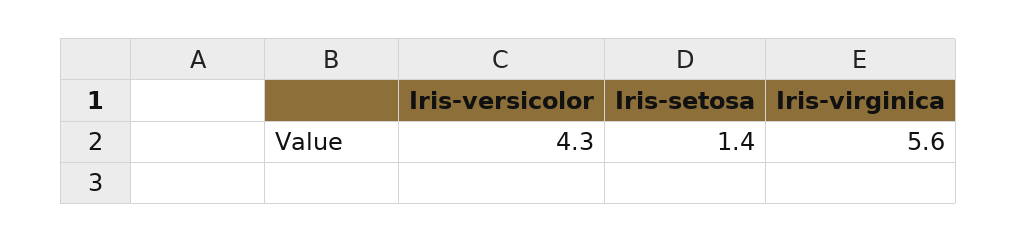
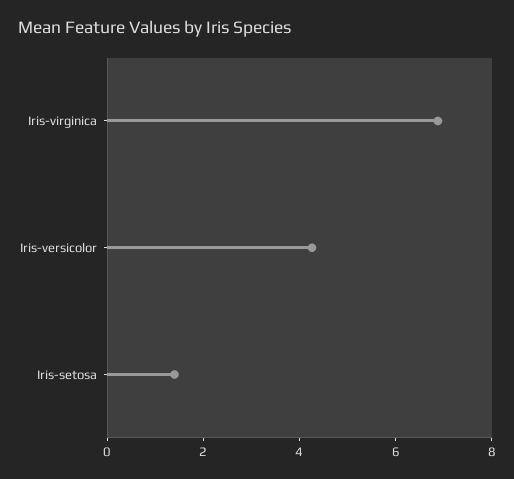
Iris-virginica: 5.6 -> 7

